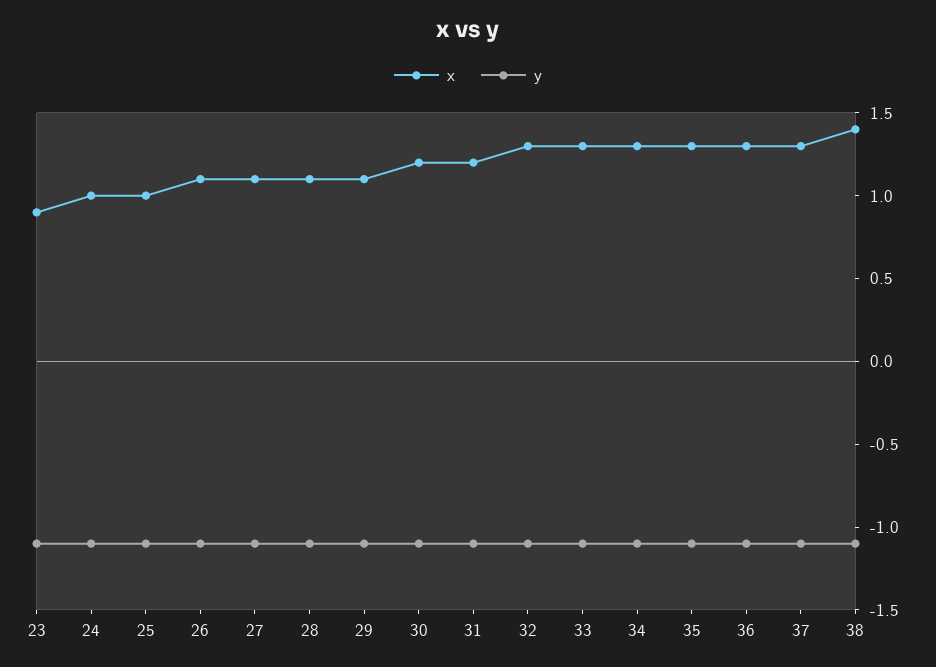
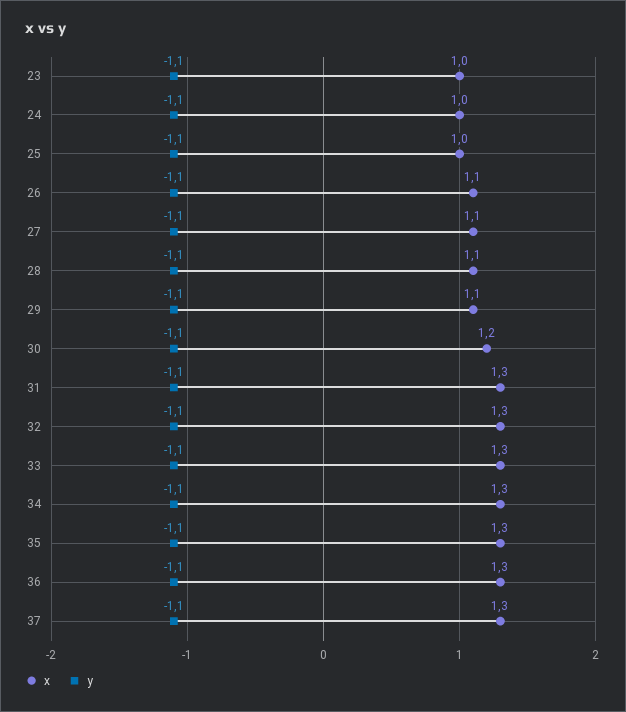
x, 23: 0.9 -> 1
x, 31: 1.2 -> 1.3
x, 38: 1.4 -> none
y, 38: -1.1 -> none

